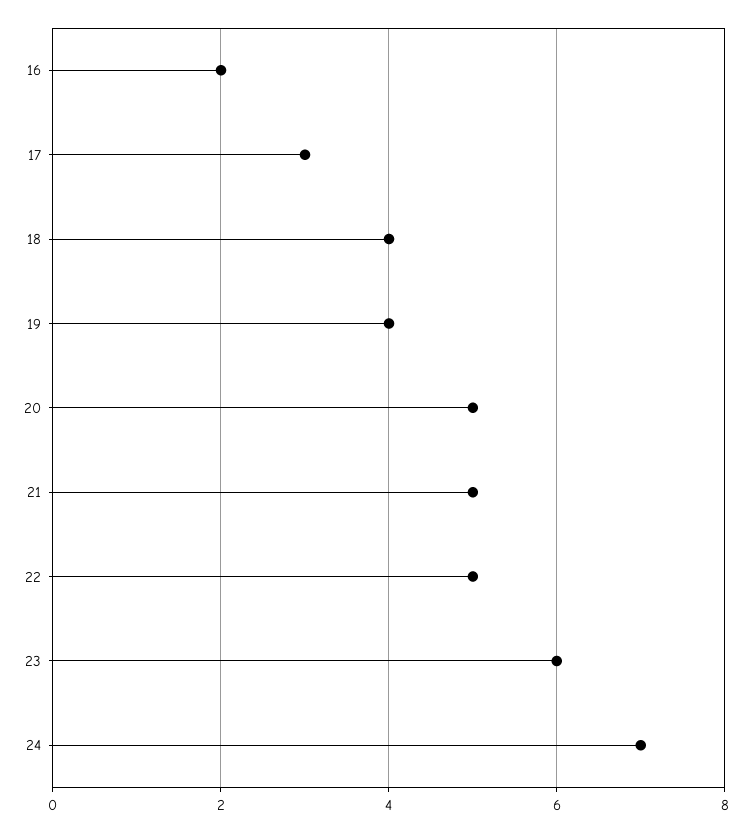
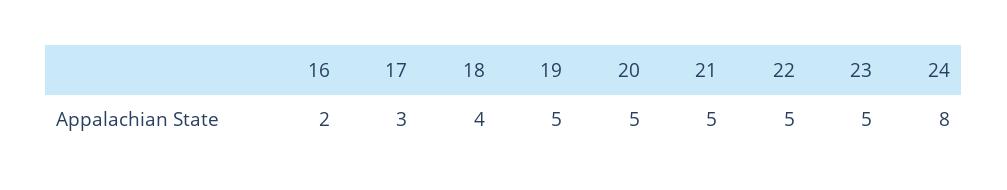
19: 4 -> 5
23: 6 -> 5
24: 7 -> 8

